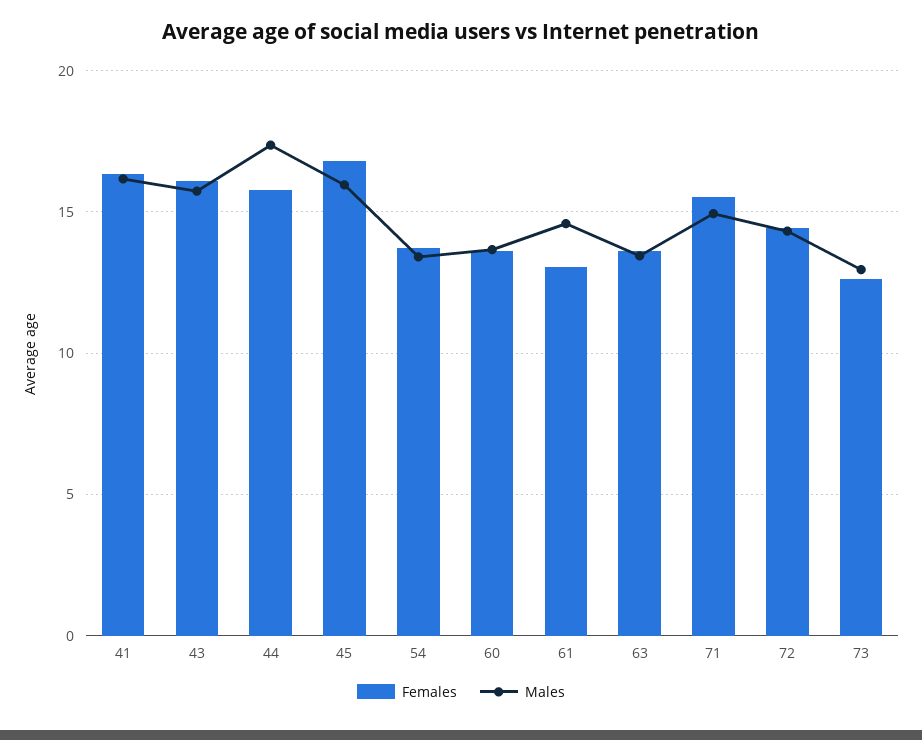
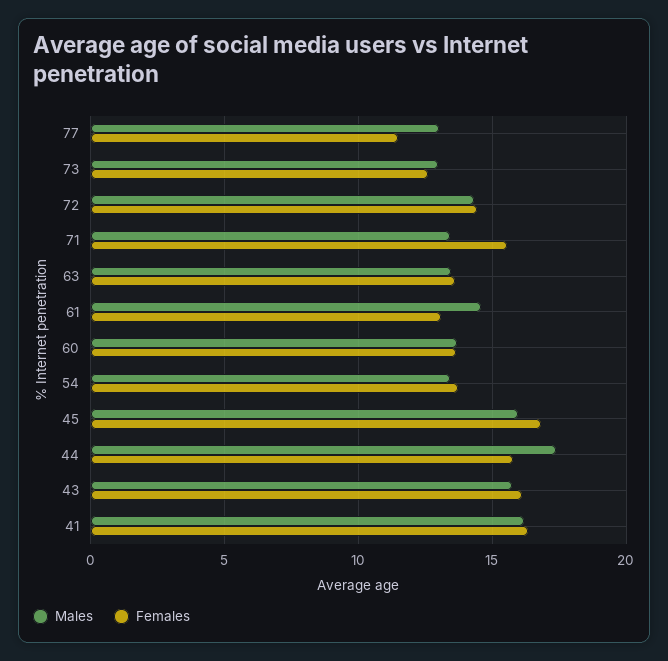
Males, 71: 15 -> 13.5
Males, 77: none -> 13
Females, 77: none -> 11.5

